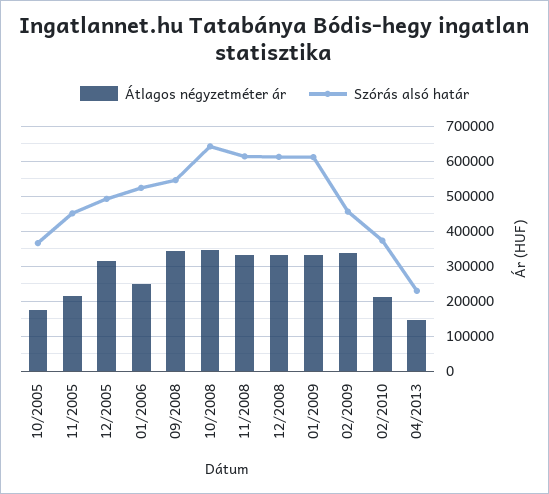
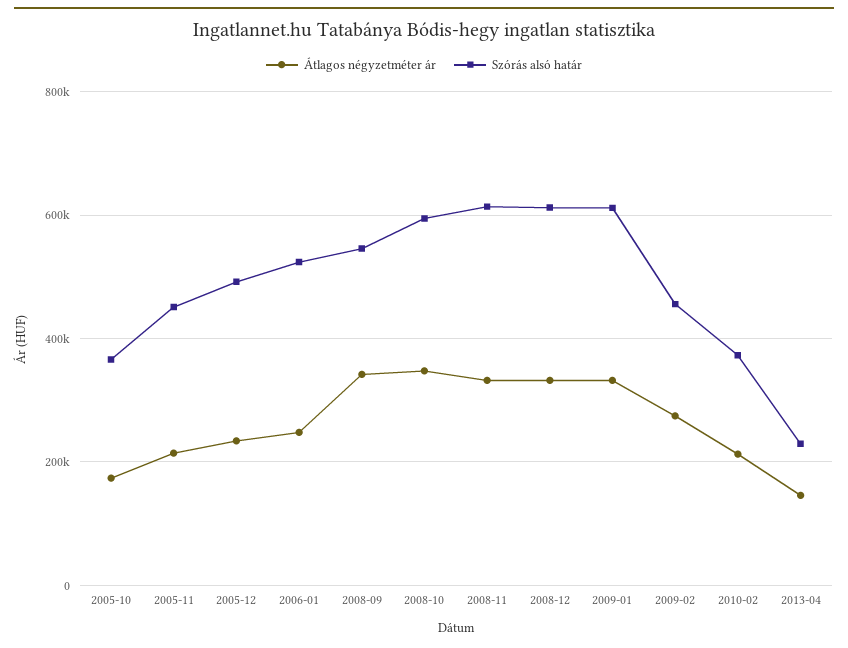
Átlagos négyzetméter ár, 12/2005: 320000 -> 240000
Szórás alsó határ, 10/2008: 640000 -> 600000
Átlagos négyzetméter ár, 02/2009: 340000 -> 280000

